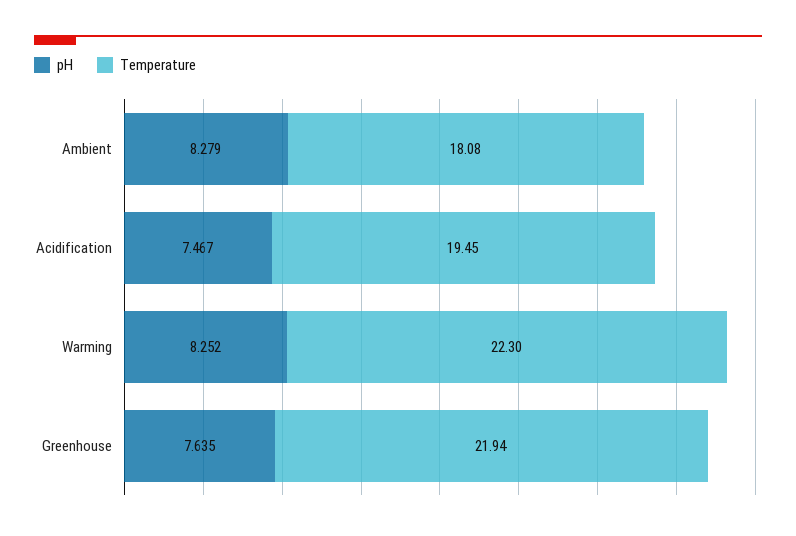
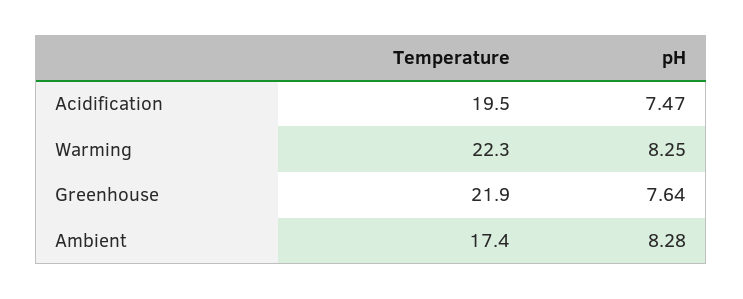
Temperature, Ambient: 18.08 -> 17.4

